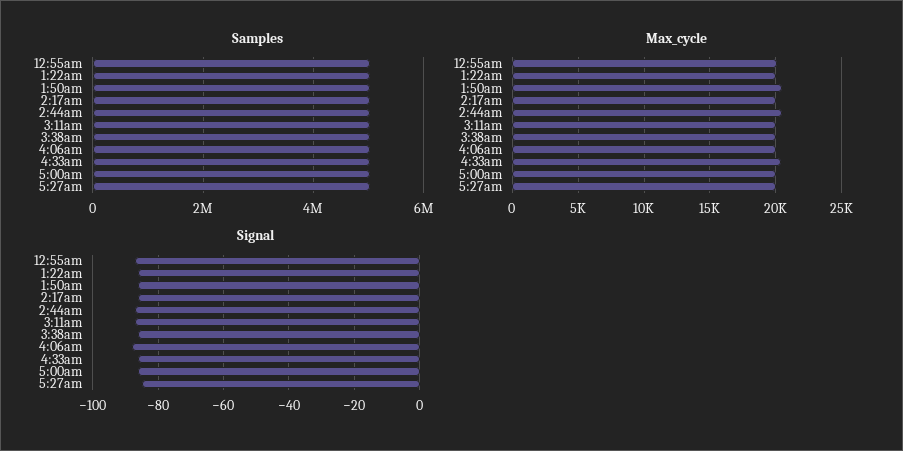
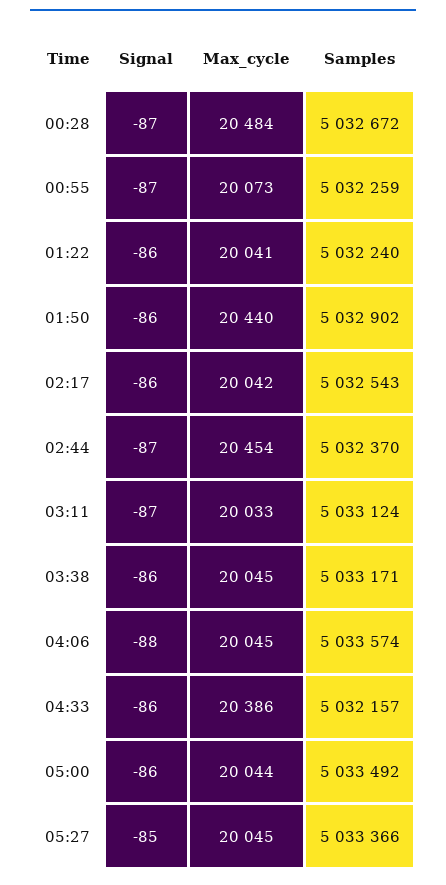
Signal, 00:28: none -> -87
Max_cycle, 00:28: none -> 20484
Samples, 00:28: none -> 5032672

